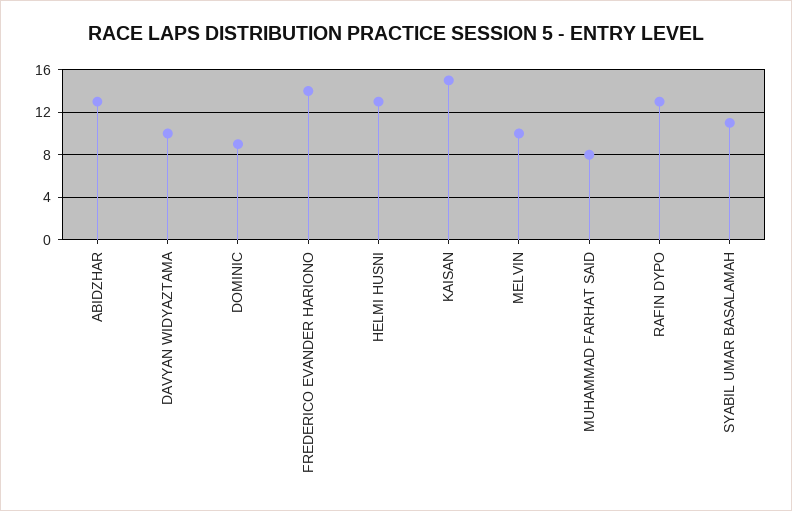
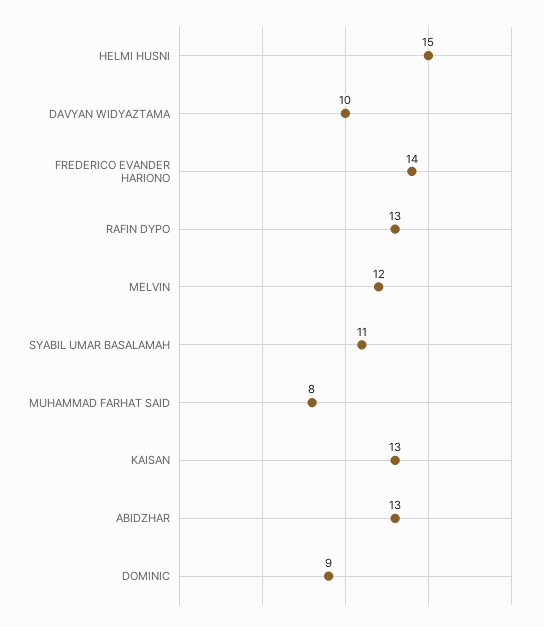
HELMI HUSNI: 13 -> 15
KAISAN: 15 -> 13
MELVIN: 10 -> 12

